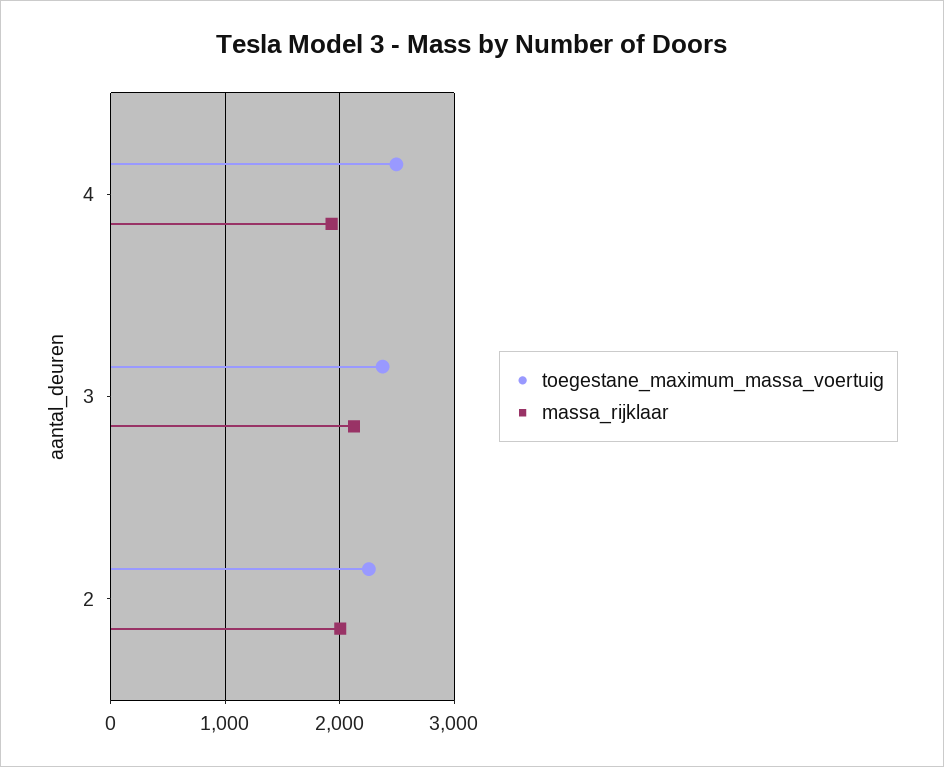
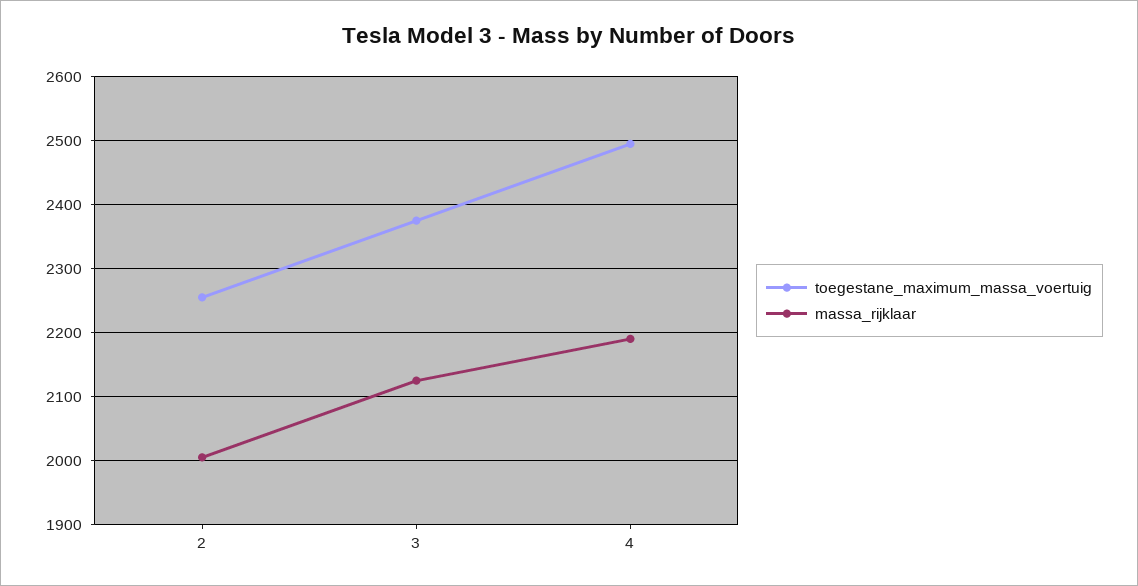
massa_rijklaar, 4: 1900 -> 2190

